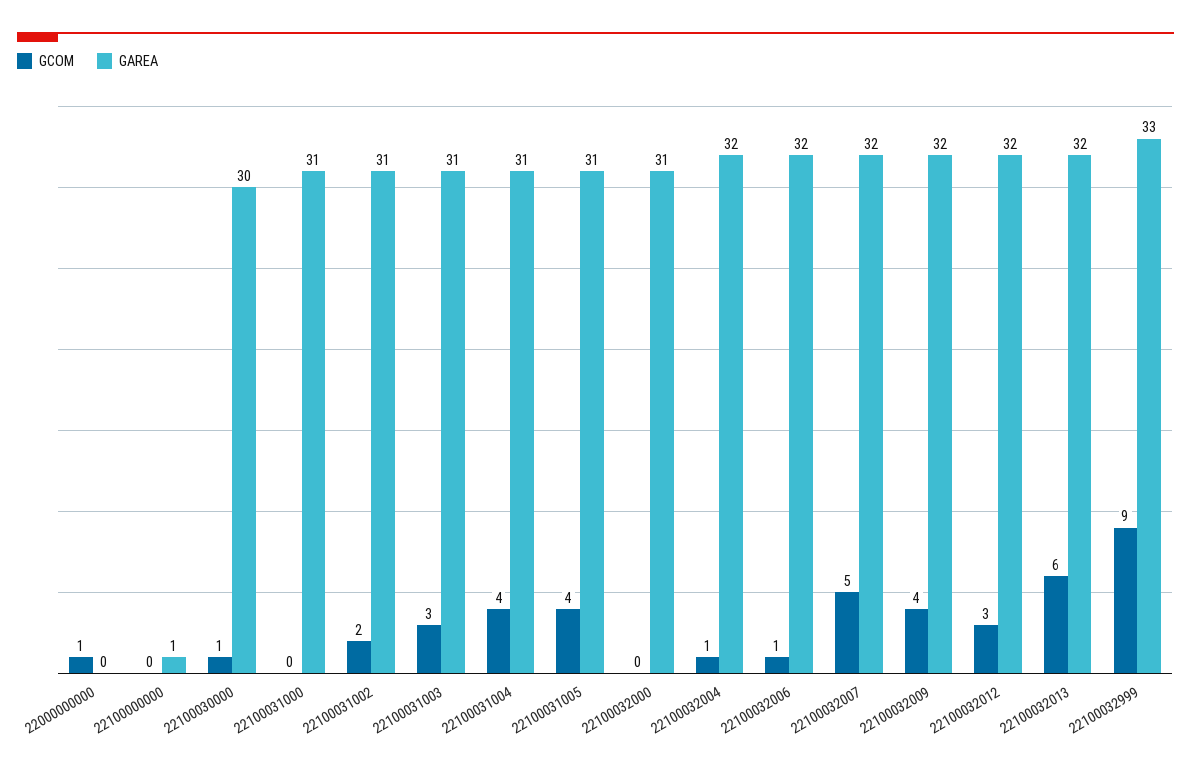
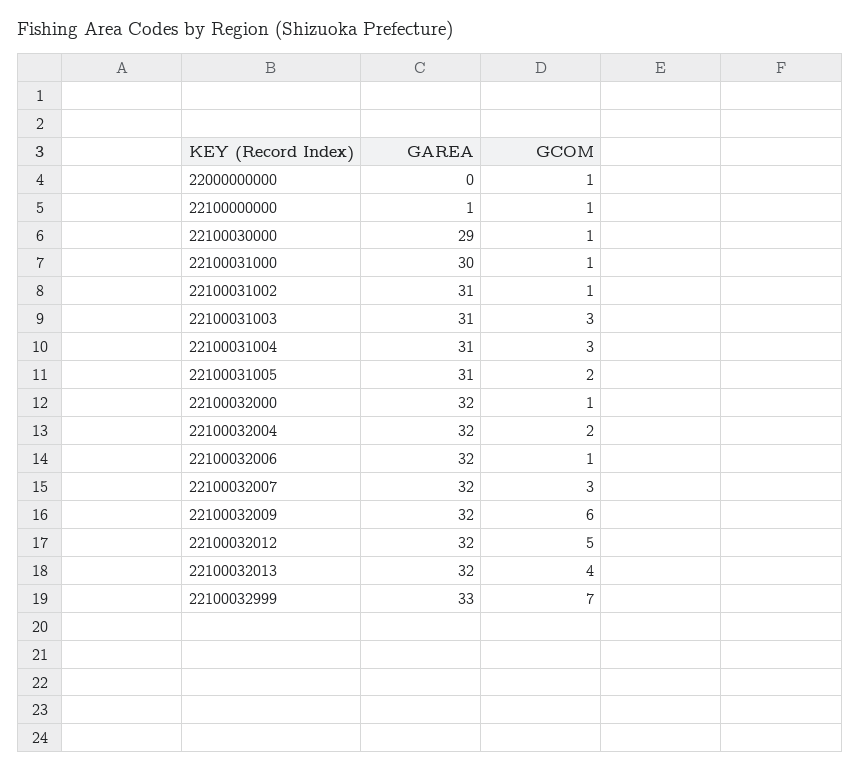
GCOM, 22100000000: 0 -> 1
GAREA, 22100030000: 30 -> 29
GCOM, 22100031000: 0 -> 1
GAREA, 22100031000: 31 -> 30
GCOM, 22100031002: 2 -> 1
GCOM, 22100031004: 4 -> 3
GCOM, 22100031005: 4 -> 2
GCOM, 22100032000: 0 -> 1
GAREA, 22100032000: 31 -> 32
GCOM, 22100032004: 1 -> 2
GCOM, 22100032007: 5 -> 3
GCOM, 22100032009: 4 -> 6
GCOM, 22100032012: 3 -> 5
GCOM, 22100032013: 6 -> 4
GCOM, 22100032999: 9 -> 7

